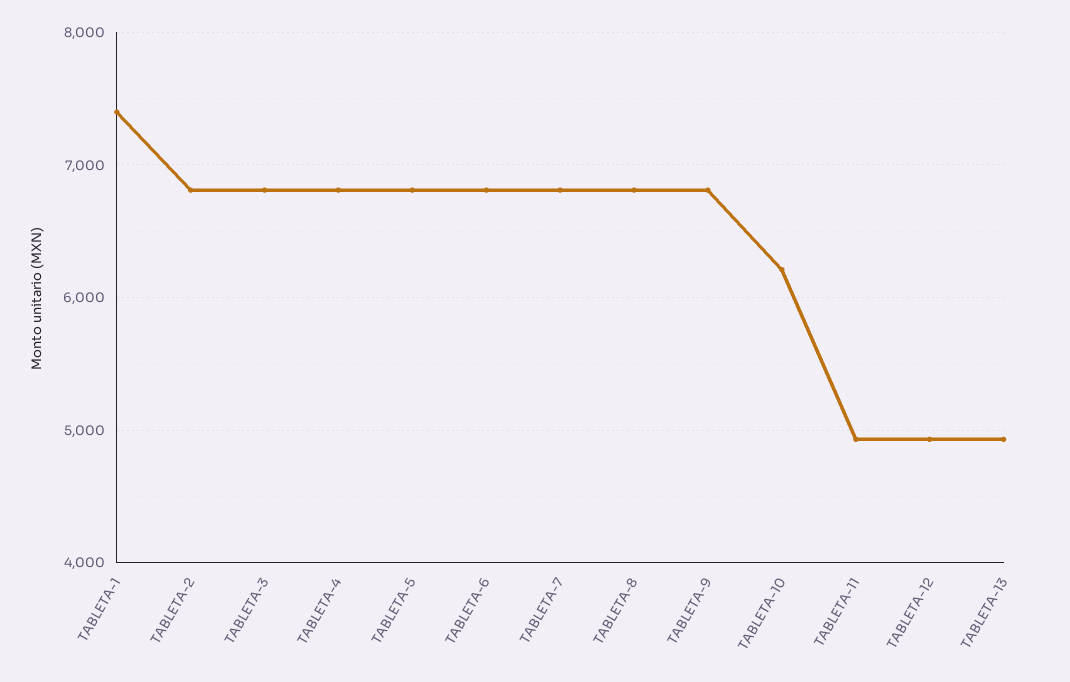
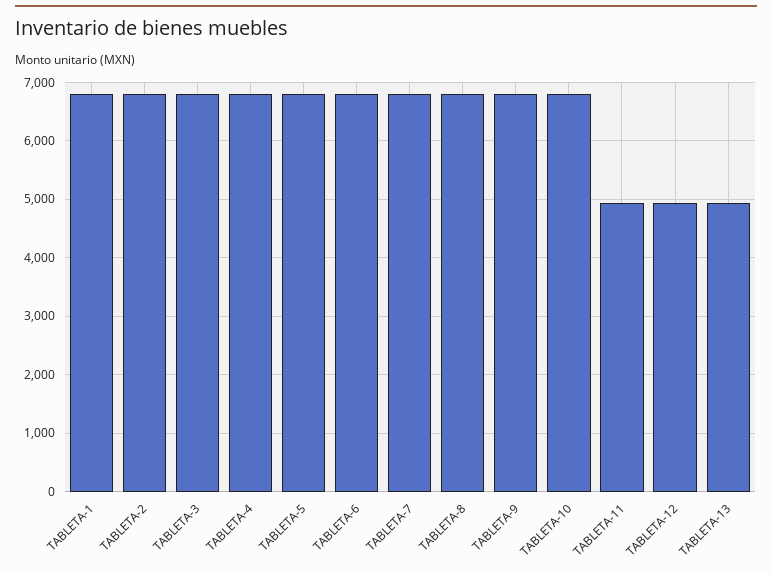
TABLETA-1: 7400 -> 6800
TABLETA-10: 6200 -> 6800

